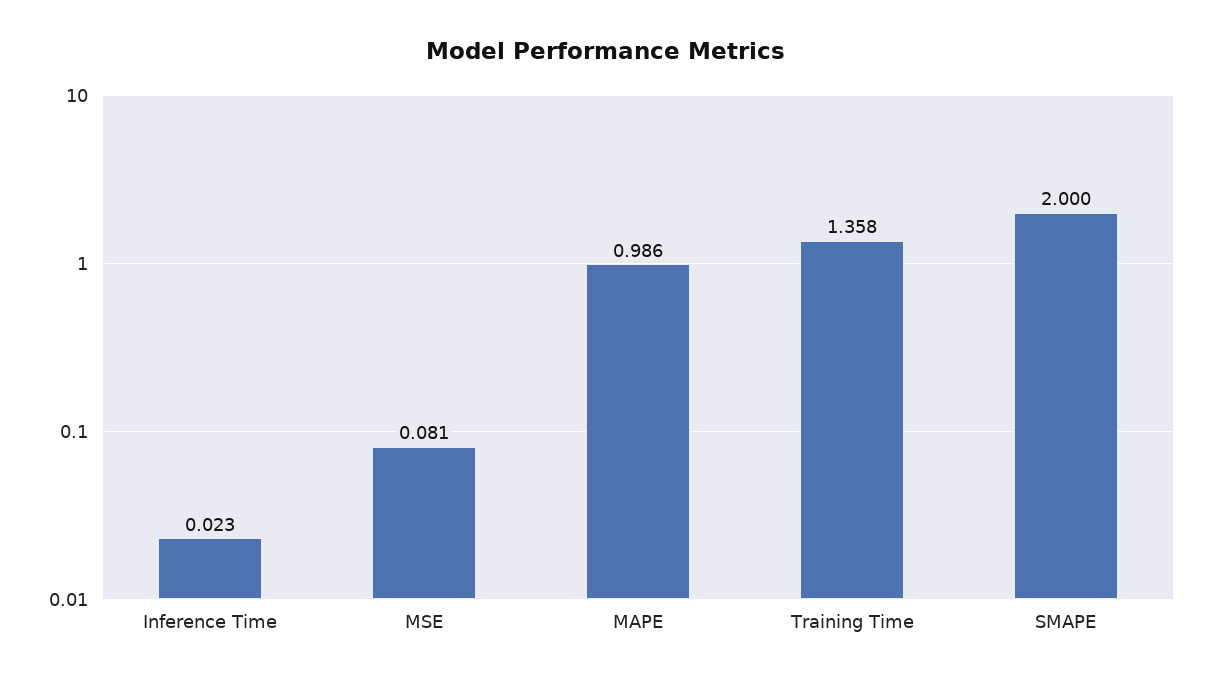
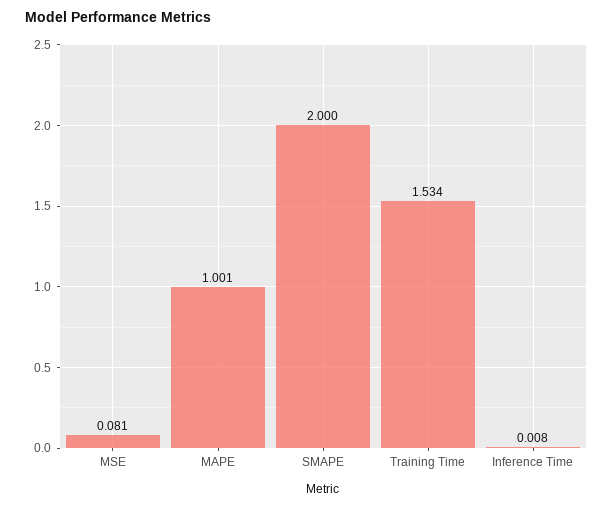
Inference Time: 0.023 -> 0.008
MAPE: 0.986 -> 1.001
Training Time: 1.358 -> 1.534

